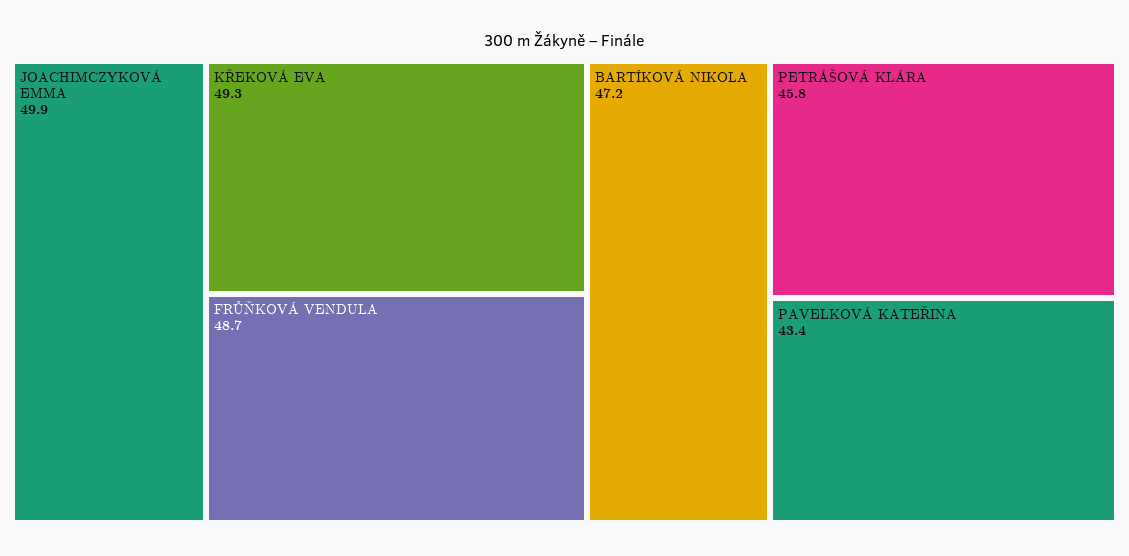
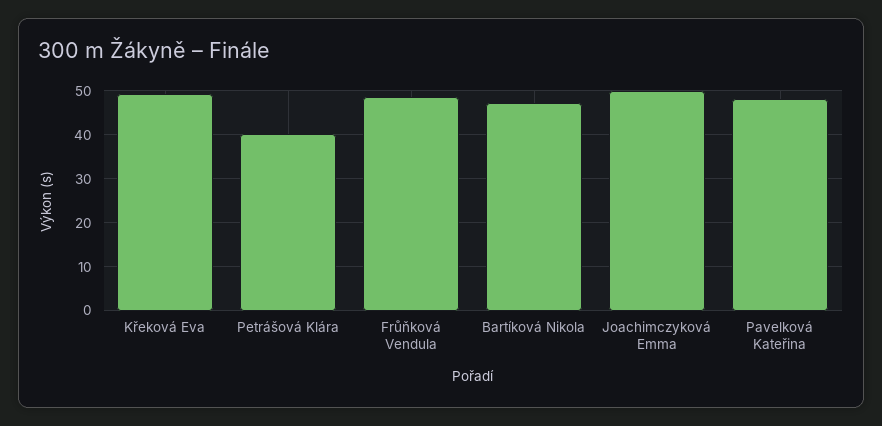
PETRÁŠOVÁ KLÁRA: 45.8 -> 40
PAVELKOVÁ KATEŘINA: 43.4 -> 48

